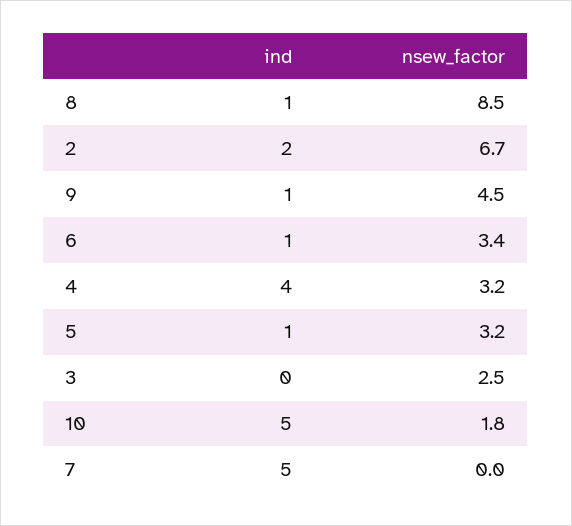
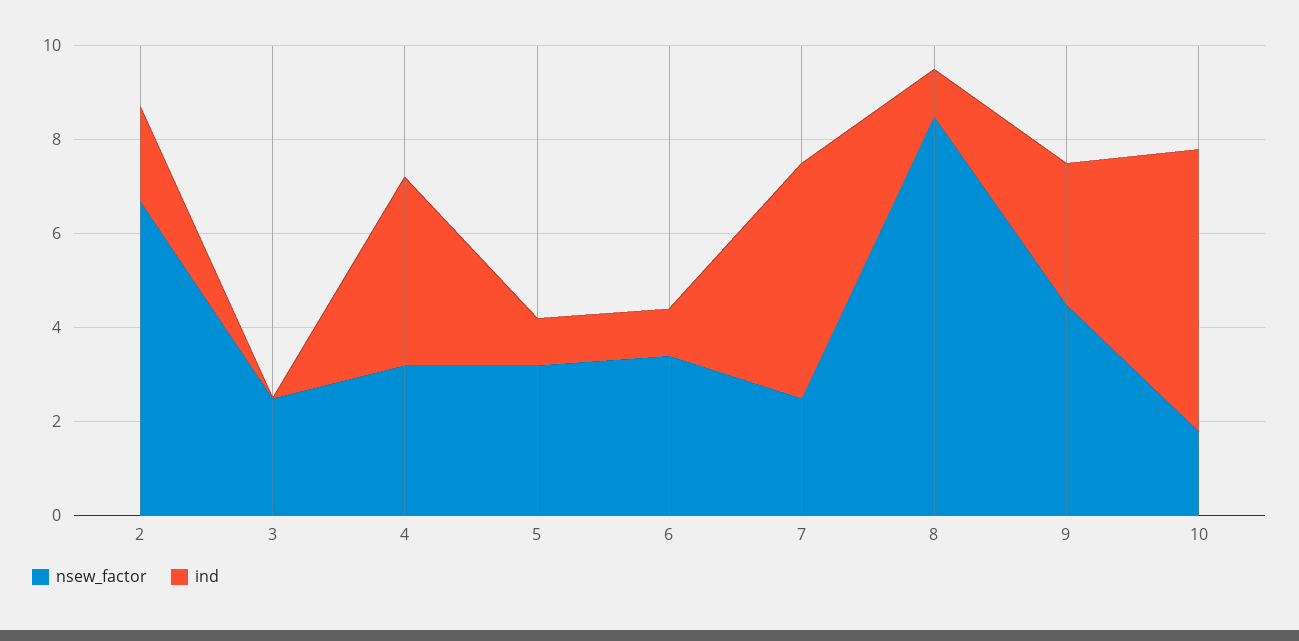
ind, 9: 1 -> 3
ind, 10: 5 -> 6
nsew_factor, 7: 0 -> 2.5

